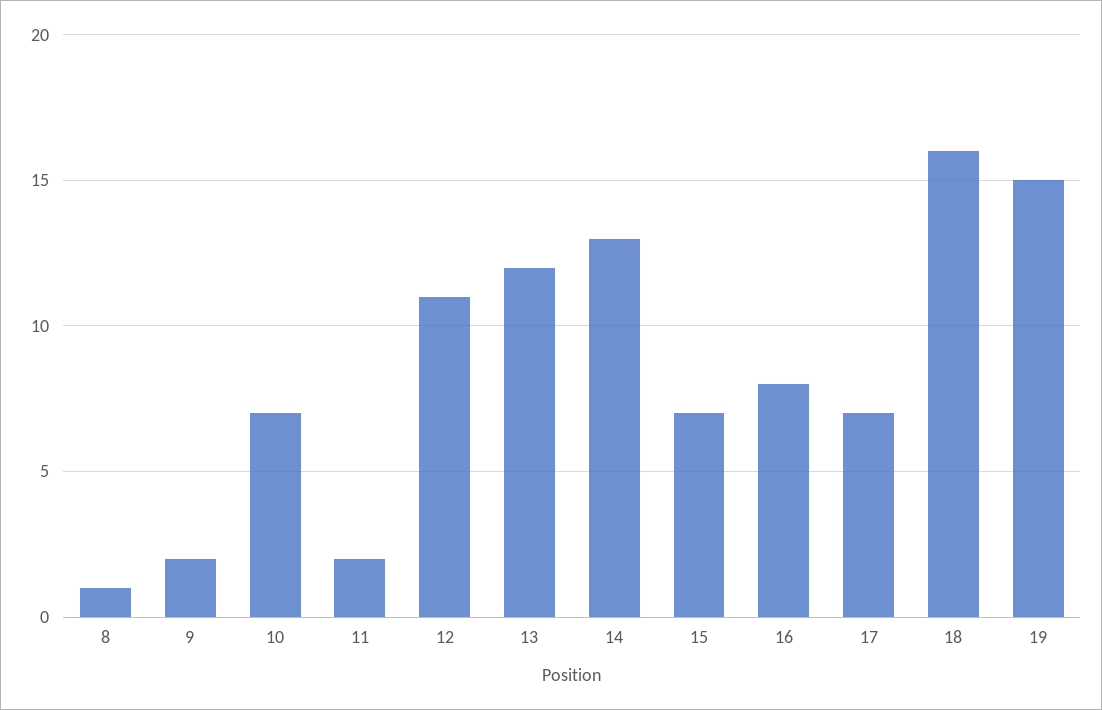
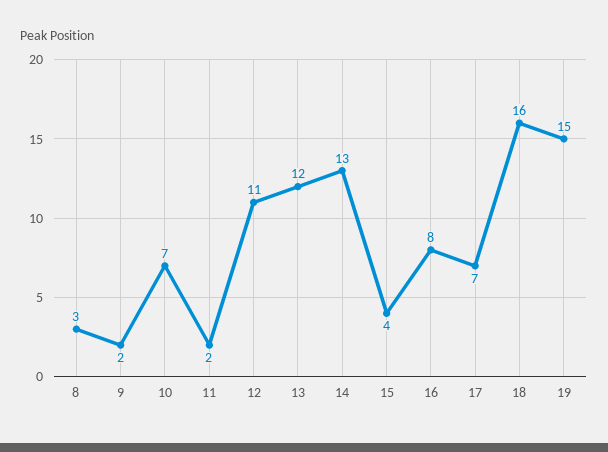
8: 1 -> 3
15: 7 -> 4

